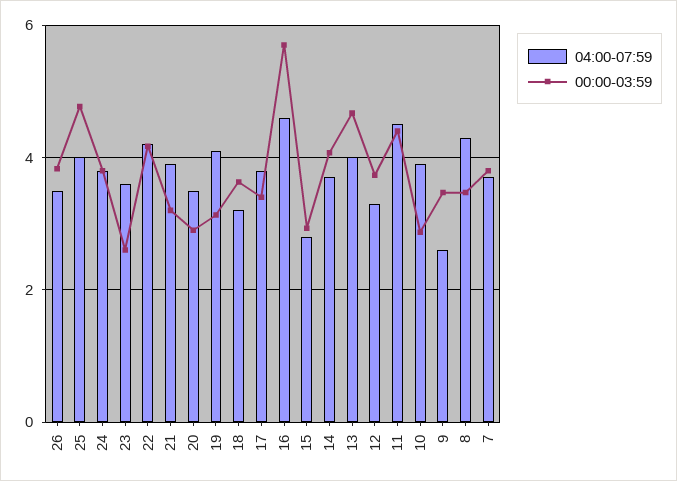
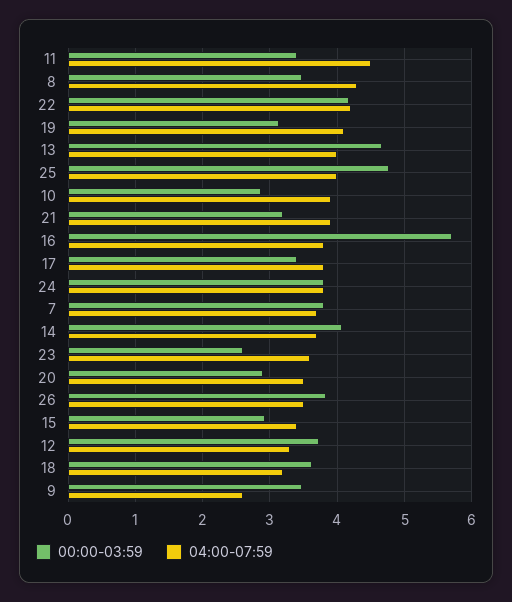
04:00-07:59, 16: 4.6 -> 3.8
04:00-07:59, 15: 2.8 -> 3.4
00:00-03:59, 11: 4.4 -> 3.4

